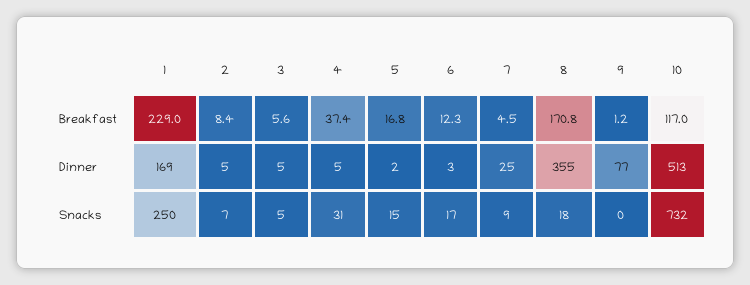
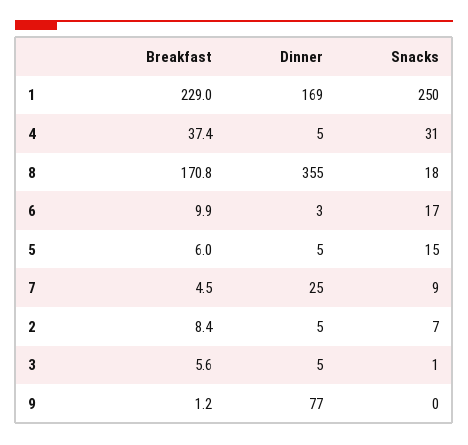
5, Breakfast: 16.8 -> 6
6, Breakfast: 12.3 -> 9.9
10, Breakfast: 117 -> none
5, Dinner: 2 -> 5
10, Dinner: 513 -> none
3, Snacks: 5 -> 1
10, Snacks: 732 -> none

